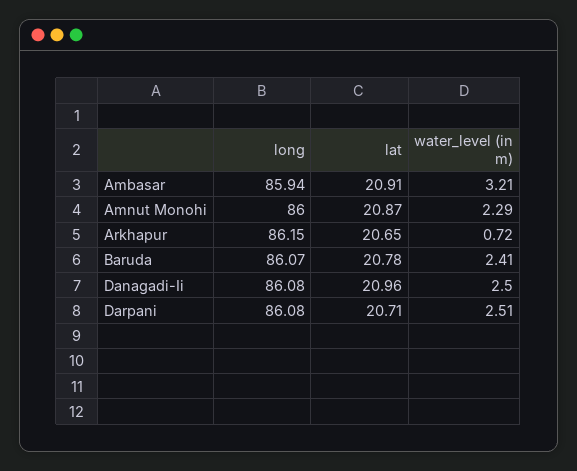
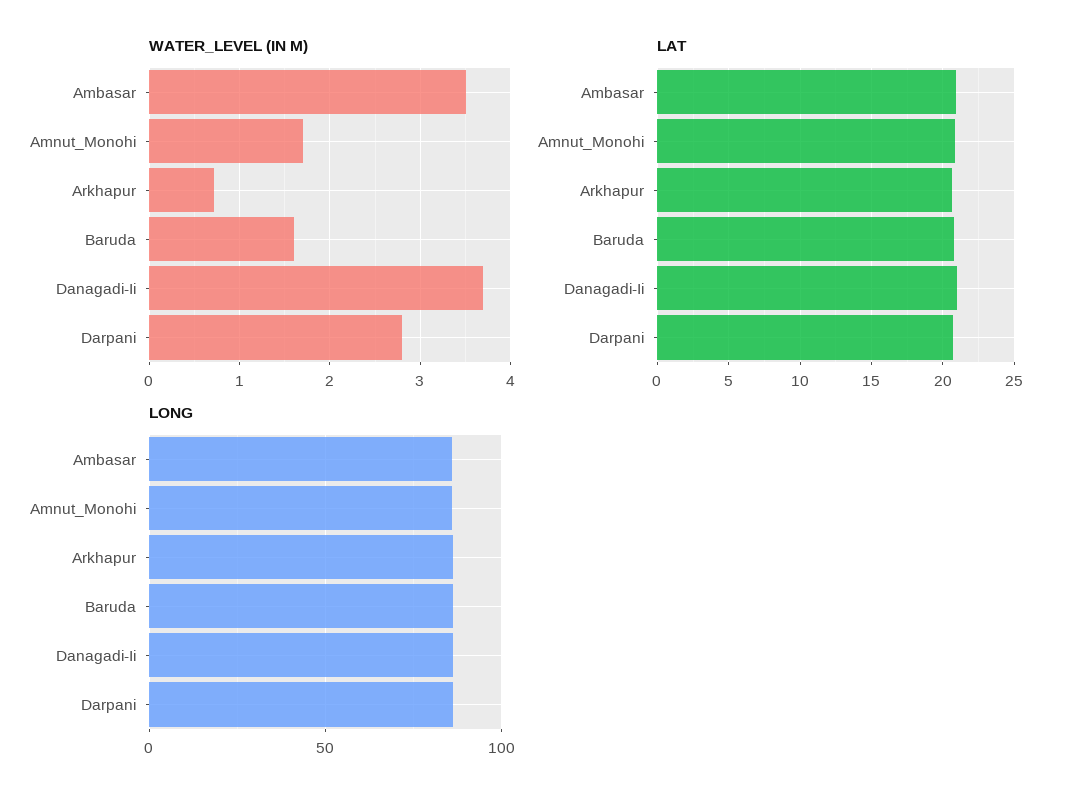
water_level (in m), Ambasar: 3.21 -> 3.5
water_level (in m), Amnut Monohi: 2.29 -> 1.7
water_level (in m), Baruda: 2.41 -> 1.6
water_level (in m), Danagadi-Ii: 2.5 -> 3.7
water_level (in m), Darpani: 2.51 -> 2.8

